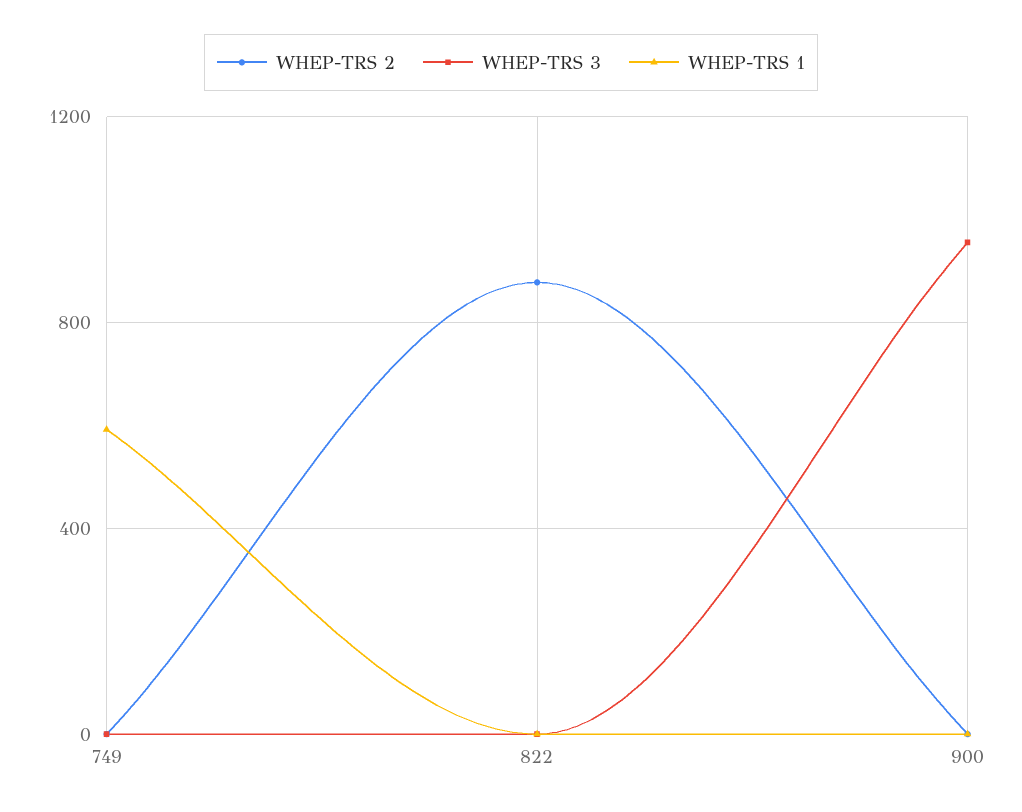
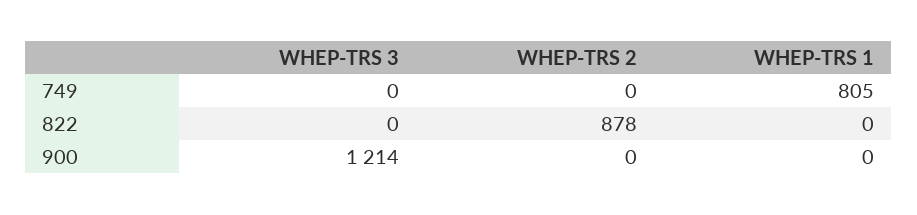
WHEP-TRS 1, 749: 600 -> 805
WHEP-TRS 3, 900: 950 -> 1214

